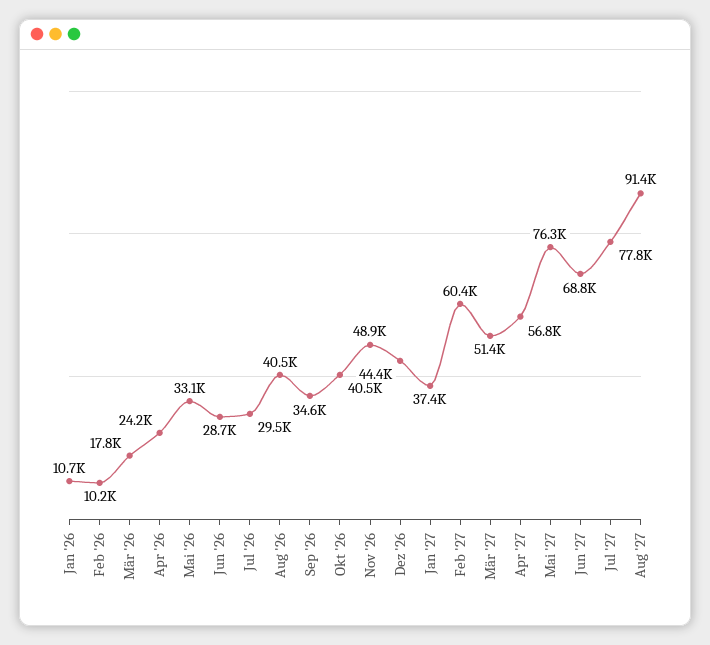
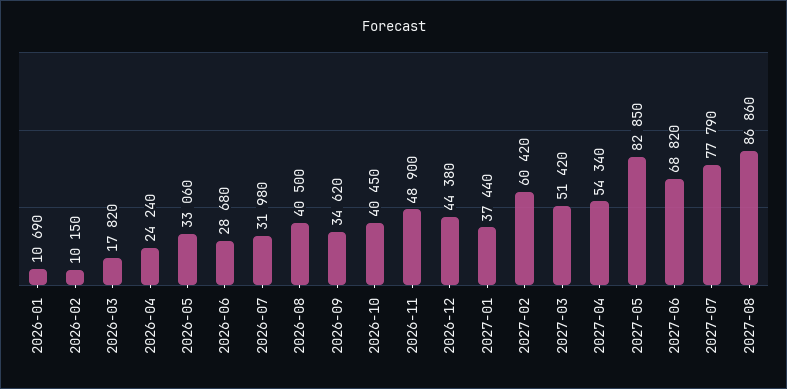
Jul '26: 29500 -> 31980
Apr '27: 56800 -> 54340
Mai '27: 76300 -> 82850
Aug '27: 91400 -> 86860

